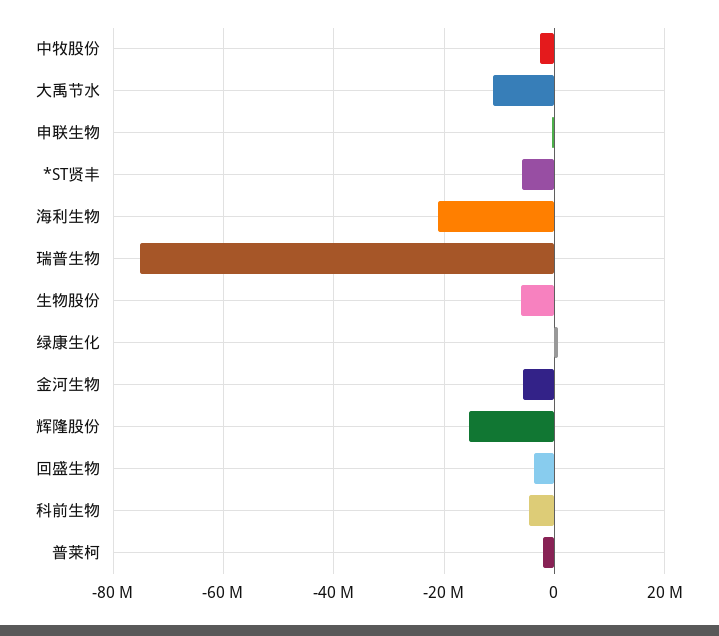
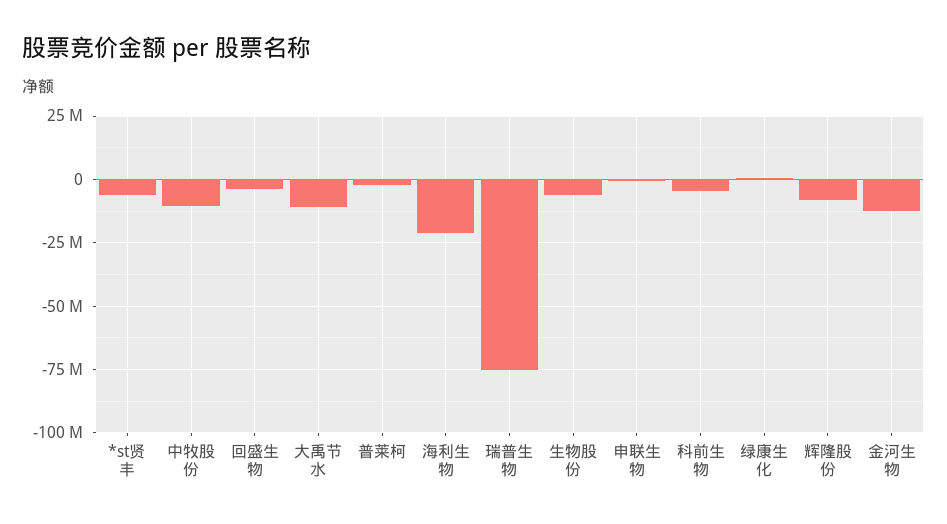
中牧股份: -2000000 -> -10000000
金河生物: -6000000 -> -12500000
辉隆股份: -16000000 -> -7500000

